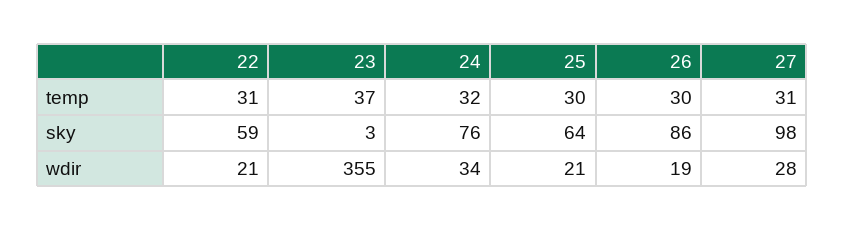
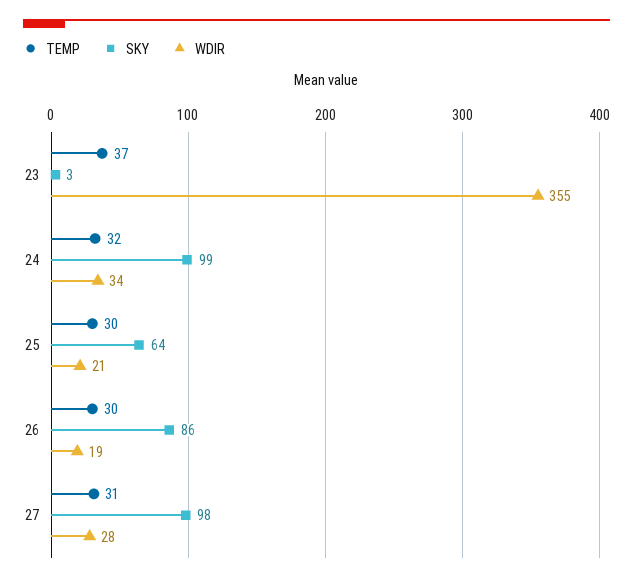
temp, 22: 31 -> none
sky, 22: 59 -> none
sky, 24: 76 -> 99
wdir, 22: 21 -> none

